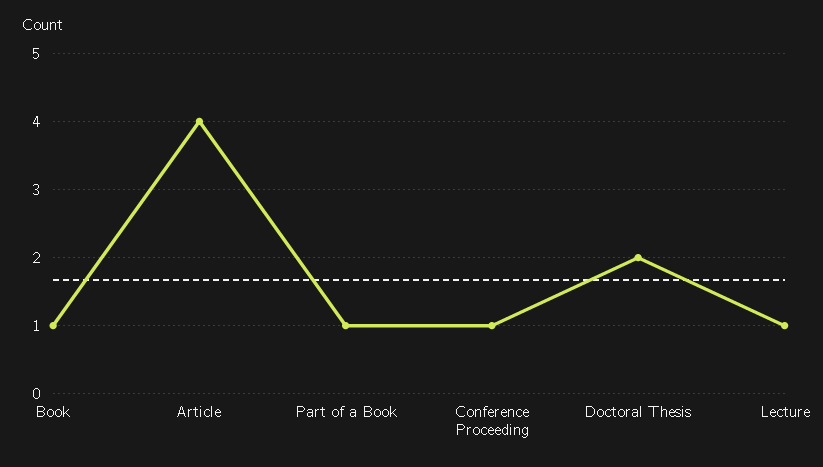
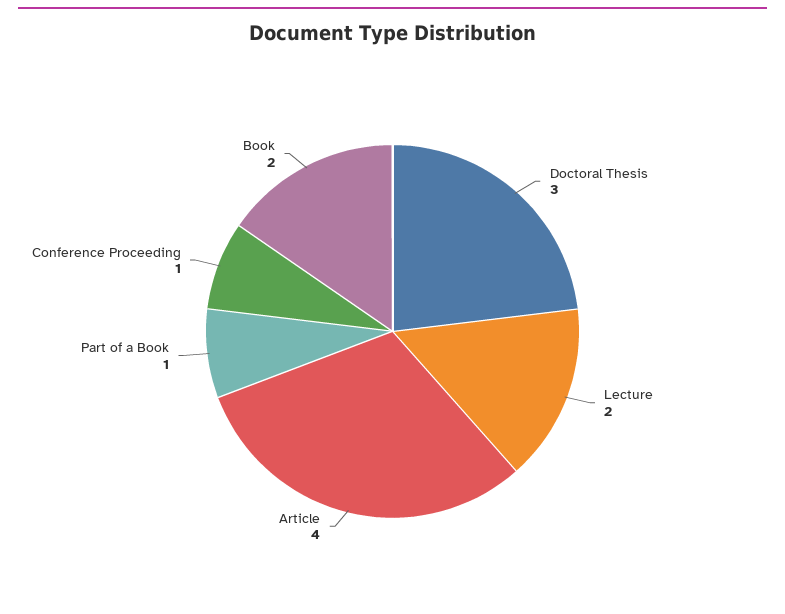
Book: 1 -> 2
Doctoral Thesis: 2 -> 3
Lecture: 1 -> 2

